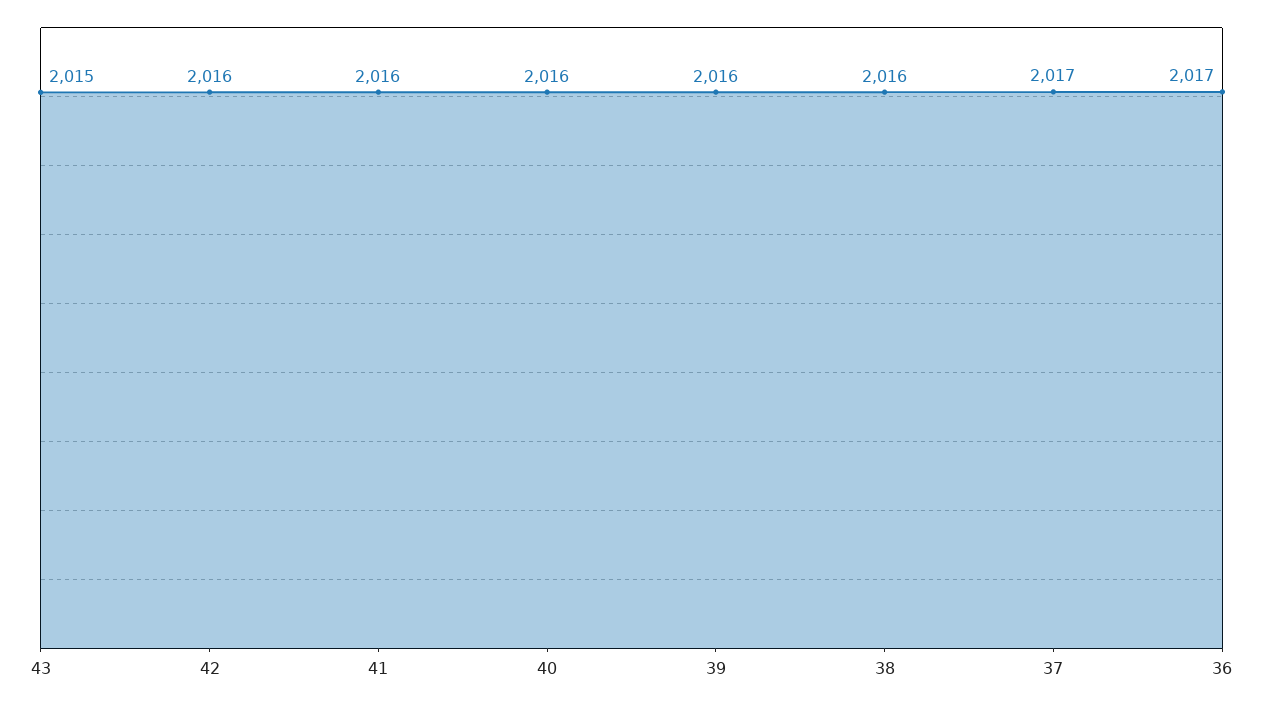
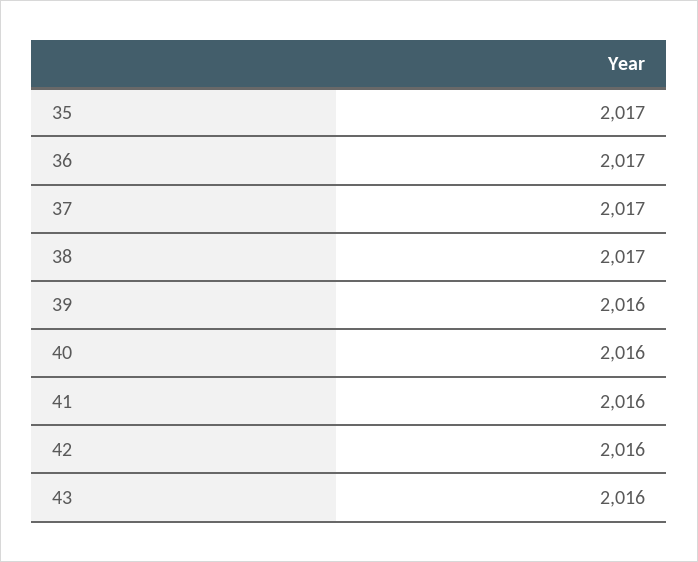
43: 2015 -> 2016
38: 2016 -> 2017
35: none -> 2017

